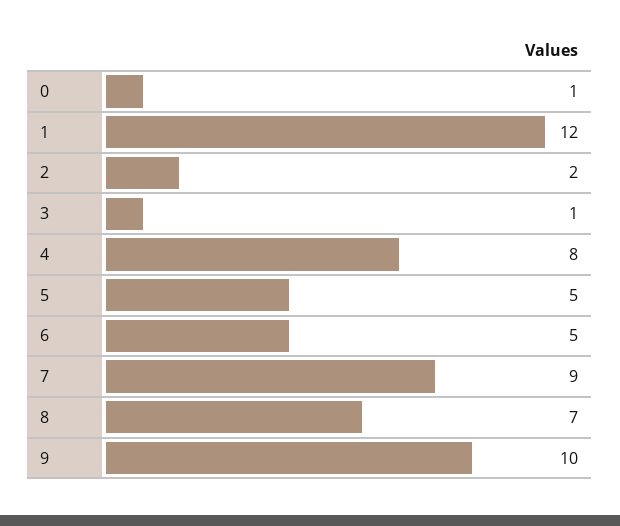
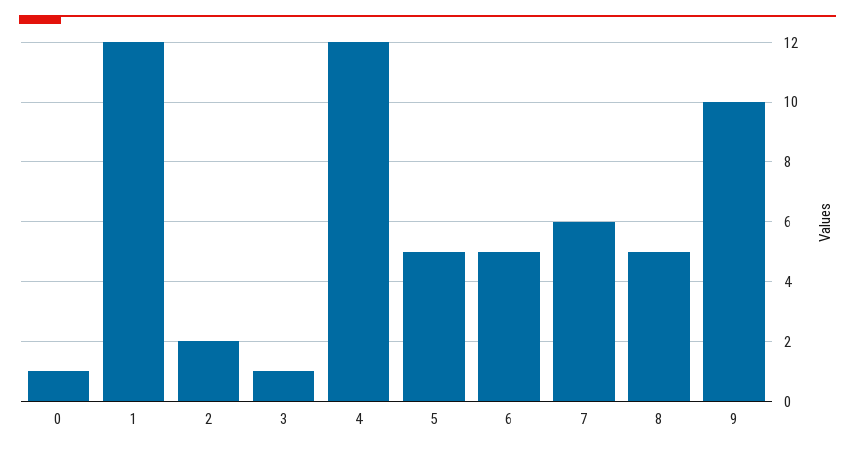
4: 8 -> 12
7: 9 -> 6
8: 7 -> 5

